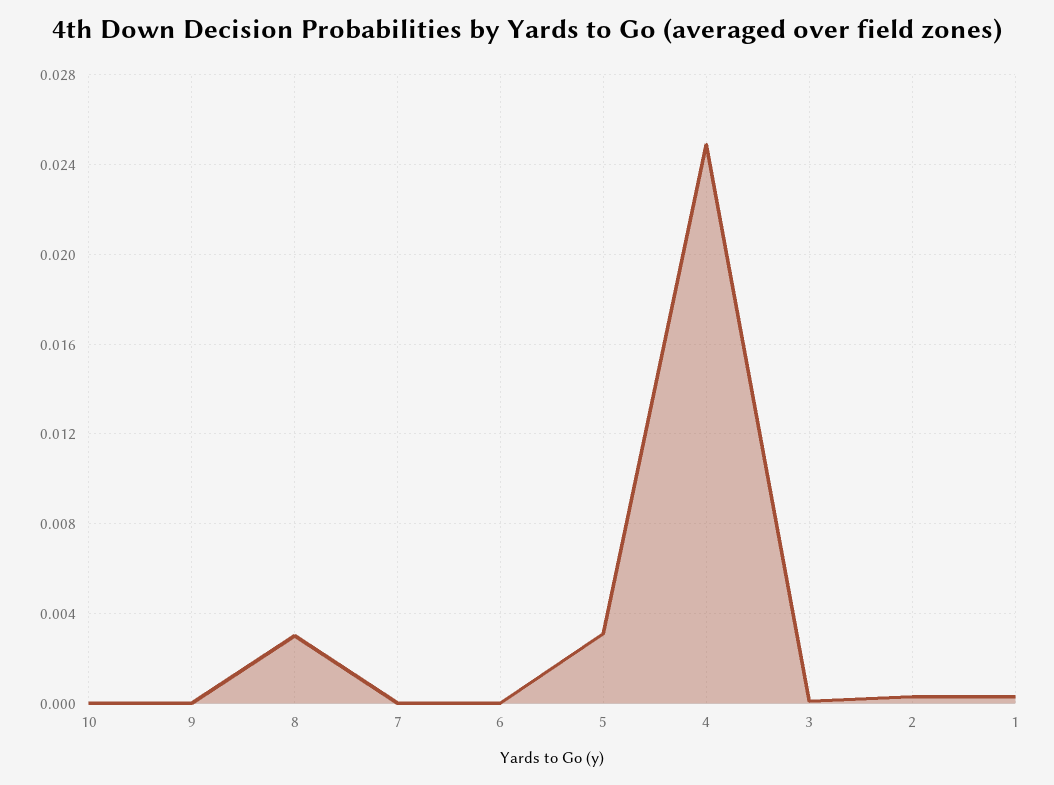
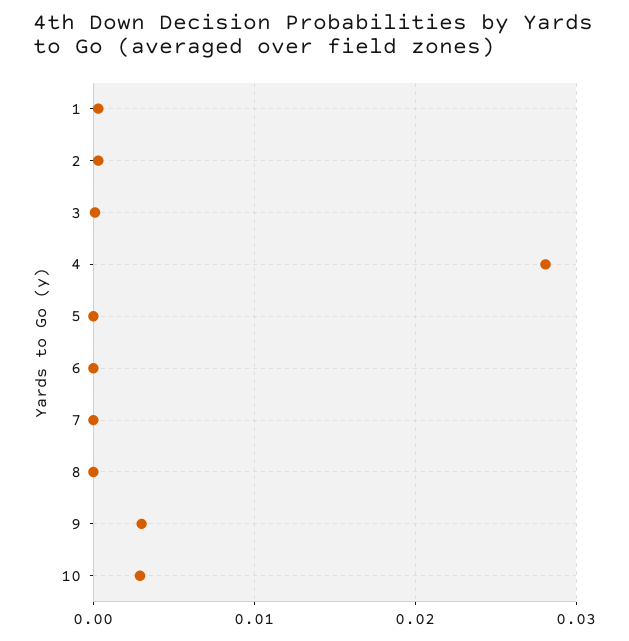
10: 0 -> 0.003
9: 0 -> 0.003
8: 0.003 -> 0
5: 0.003 -> 0
4: 0.025 -> 0.028

